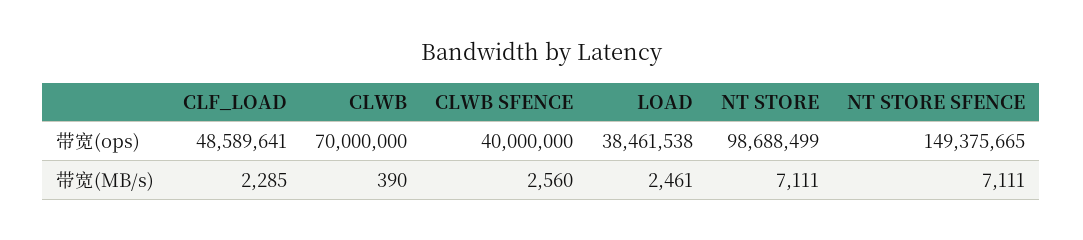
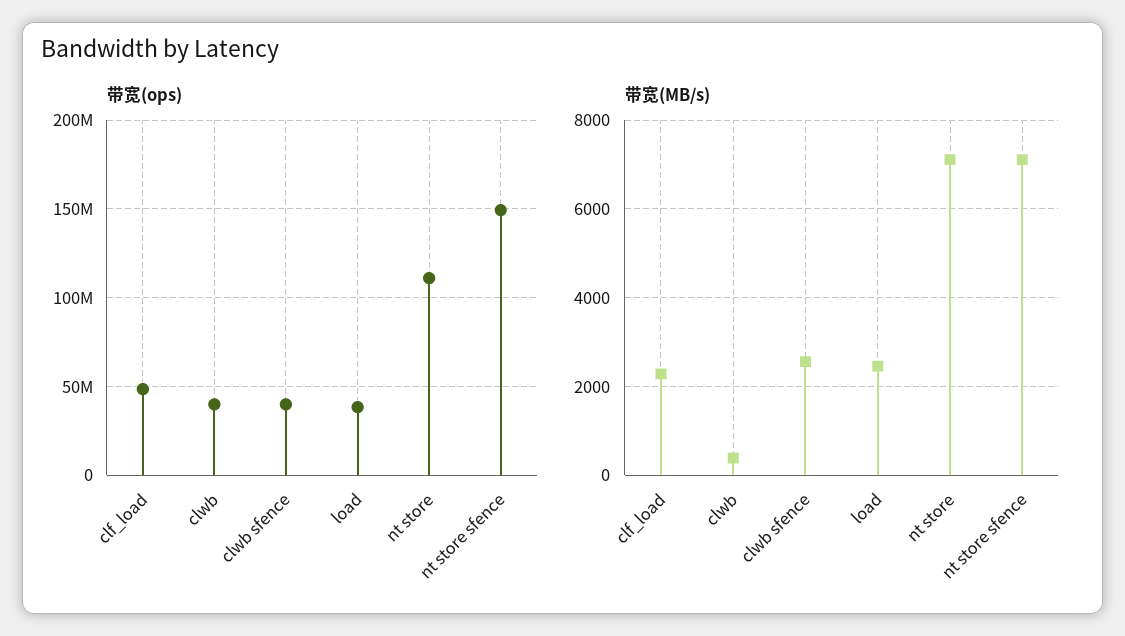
带宽(ops), CLWB: 70000000 -> 40000000
带宽(ops), NT STORE: 98688499 -> 110000000

